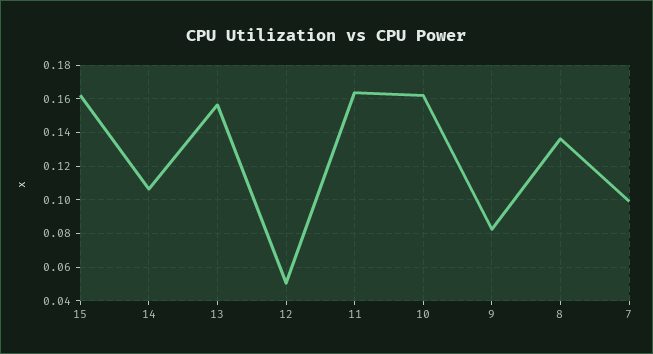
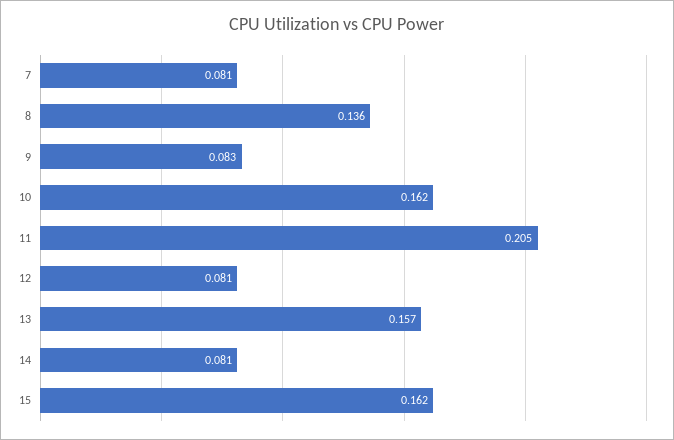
14: 0.105 -> 0.081
12: 0.05 -> 0.081
11: 0.165 -> 0.205
7: 0.1 -> 0.081

